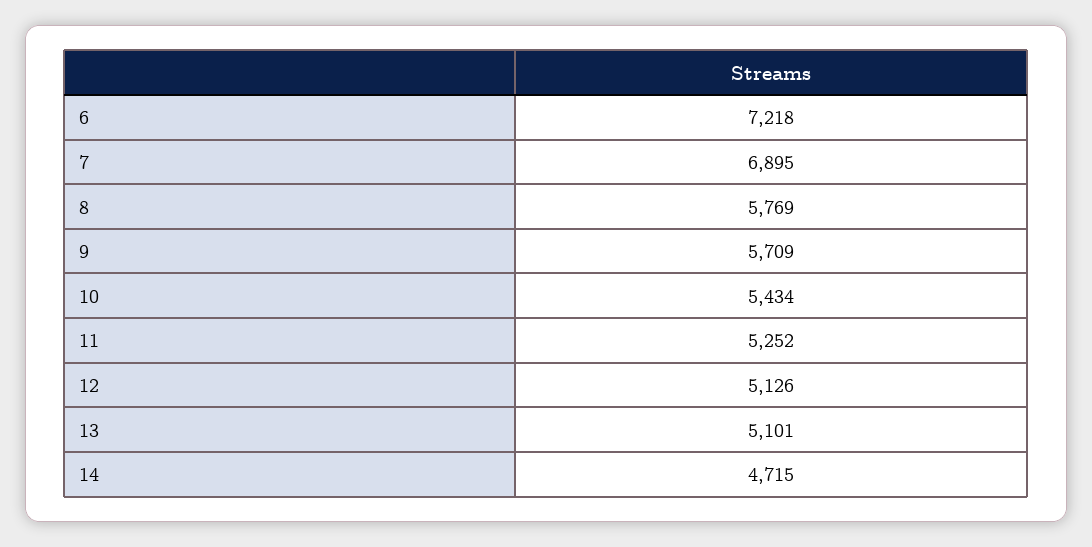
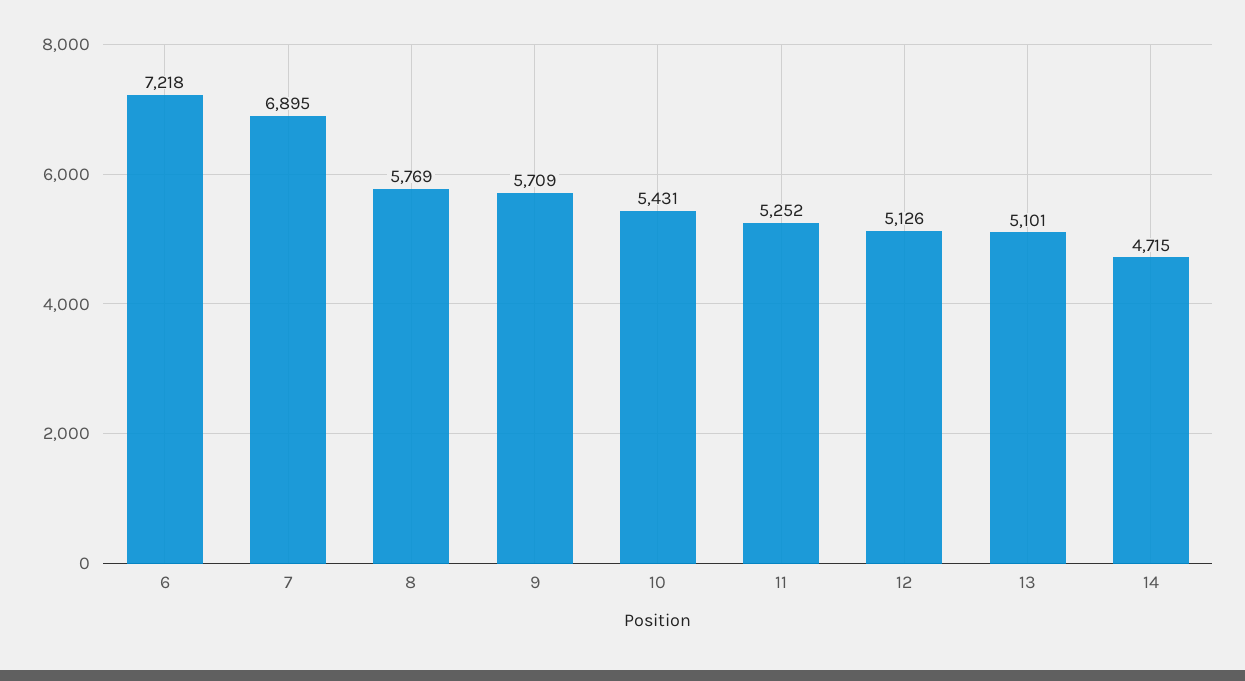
10: 5434 -> 5431

